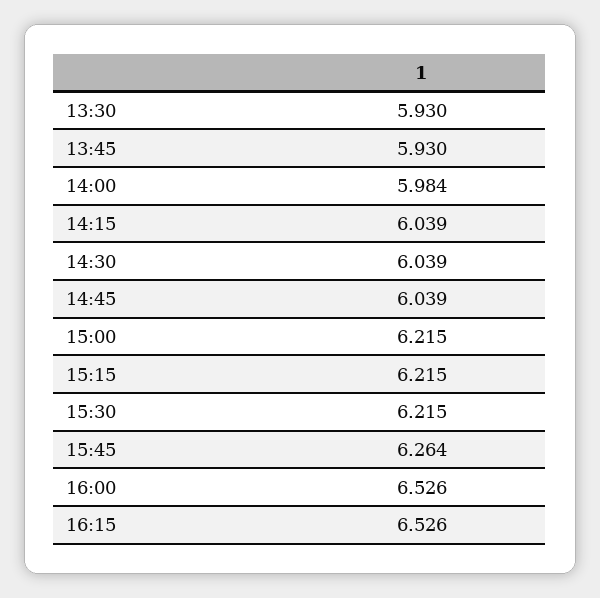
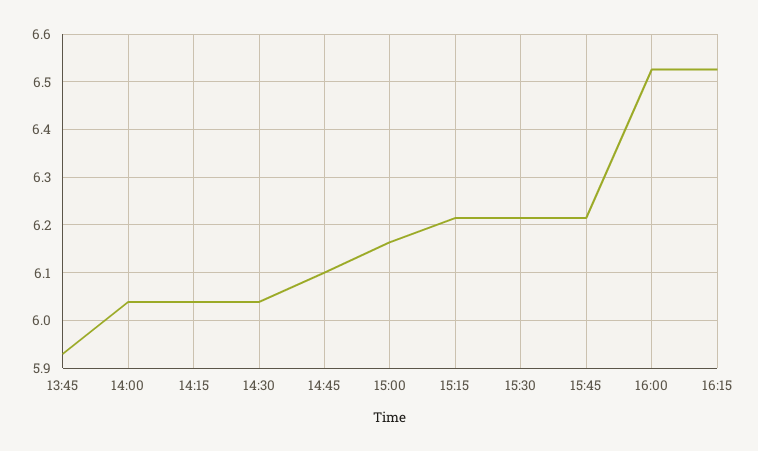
13:30: 5.93 -> none
14:00: 5.984 -> 6.04
14:45: 6.039 -> 6.1
15:00: 6.215 -> 6.16
15:45: 6.264 -> 6.22

